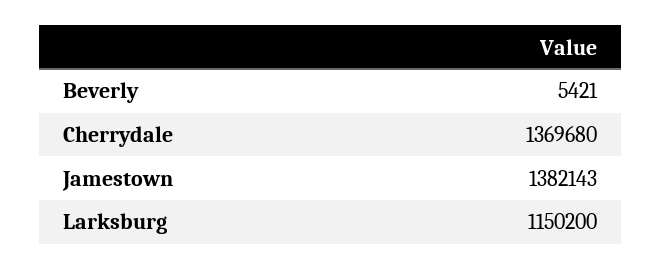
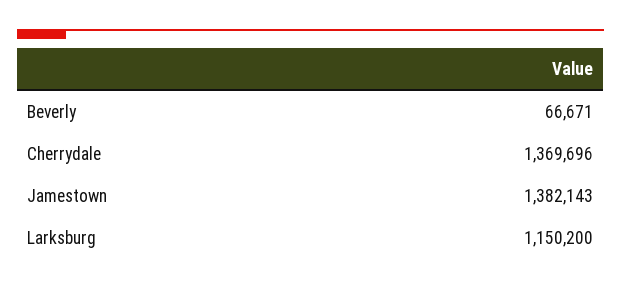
Beverly: 5421 -> 66671
Cherrydale: 1369680 -> 1369696

